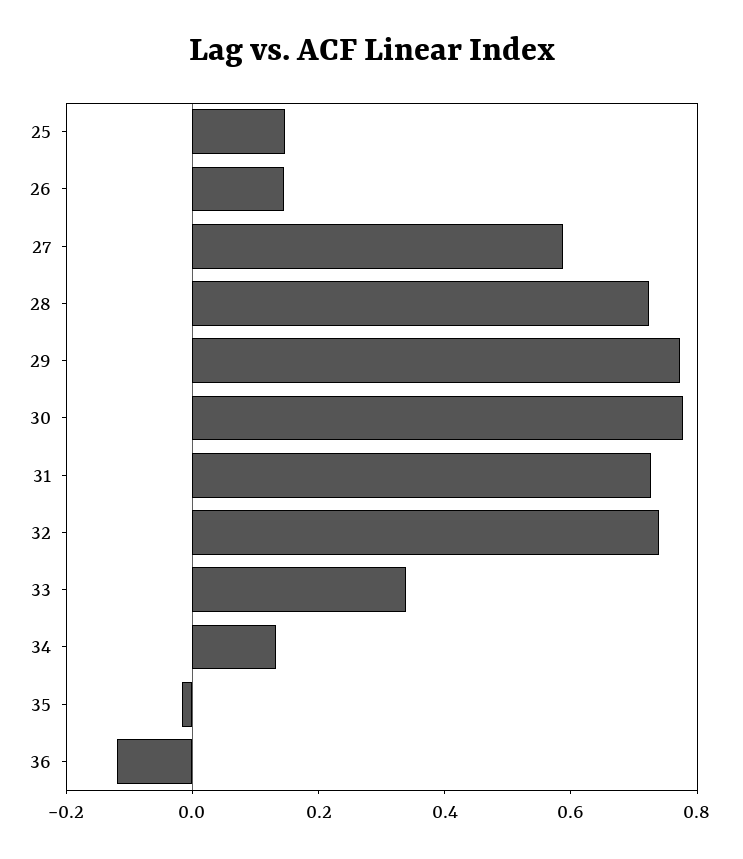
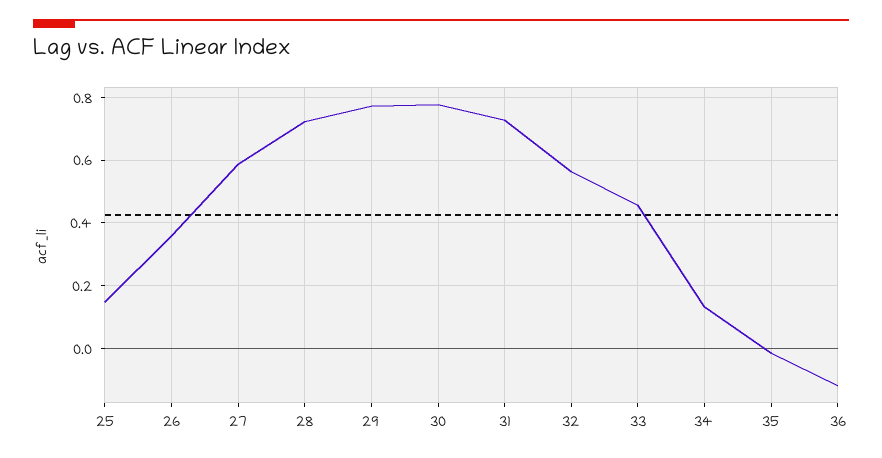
26: 0.15 -> 0.36
32: 0.75 -> 0.56
33: 0.35 -> 0.46

